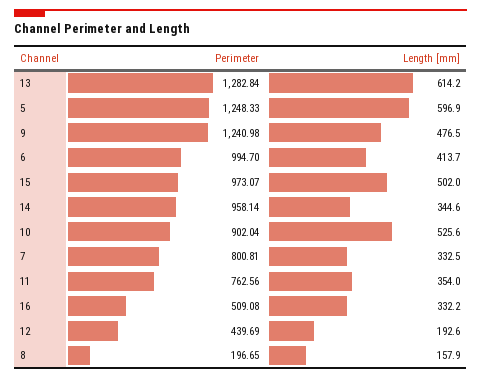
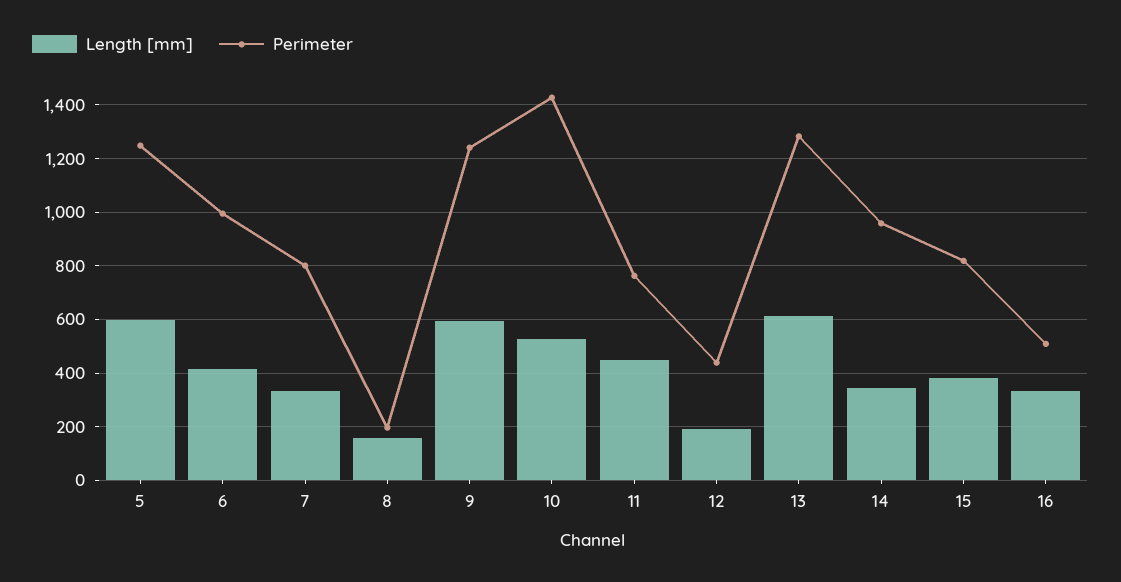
Length [mm], 9: 476.5 -> 600
Perimeter, 15: 973.07 -> 825
Length [mm], 15: 502 -> 375
Perimeter, 10: 902.04 -> 1425
Length [mm], 11: 354 -> 450

